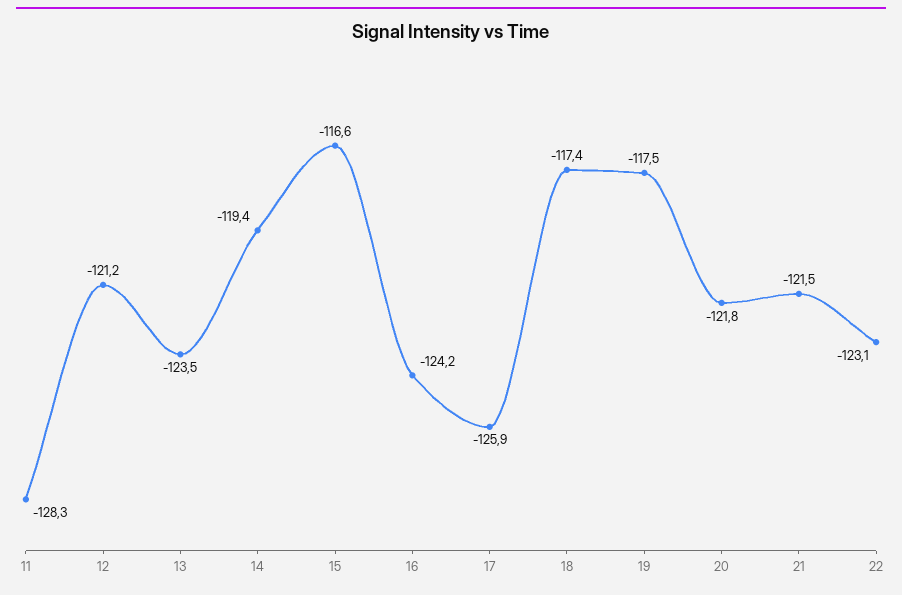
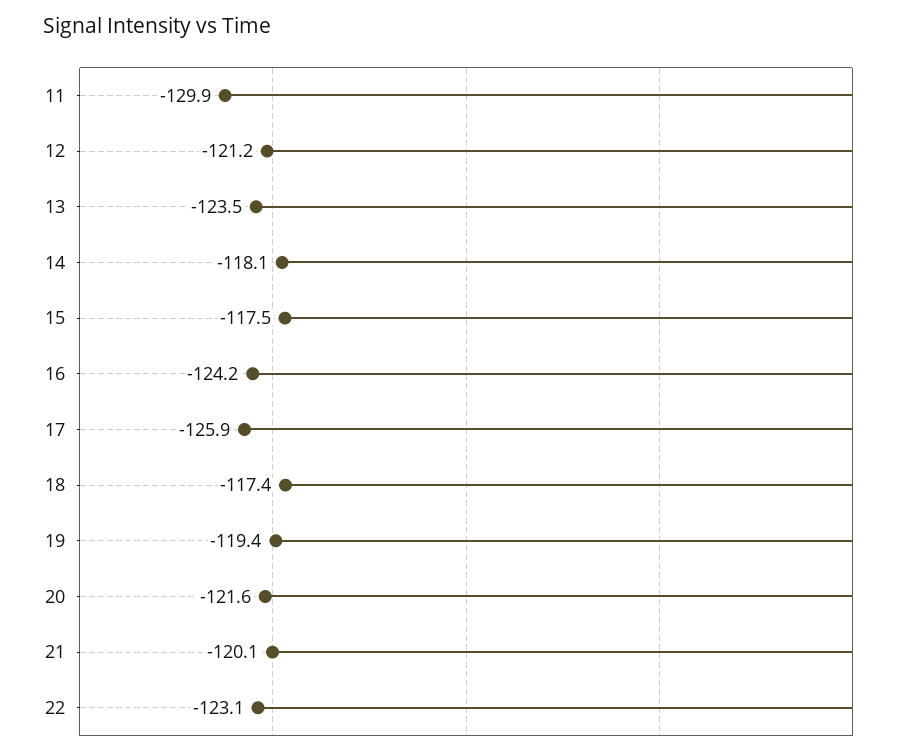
11: -128.3 -> -129.9
14: -119.4 -> -118.1
15: -116.6 -> -117.5
19: -117.5 -> -119.4
20: -121.8 -> -121.6
21: -121.5 -> -120.1

